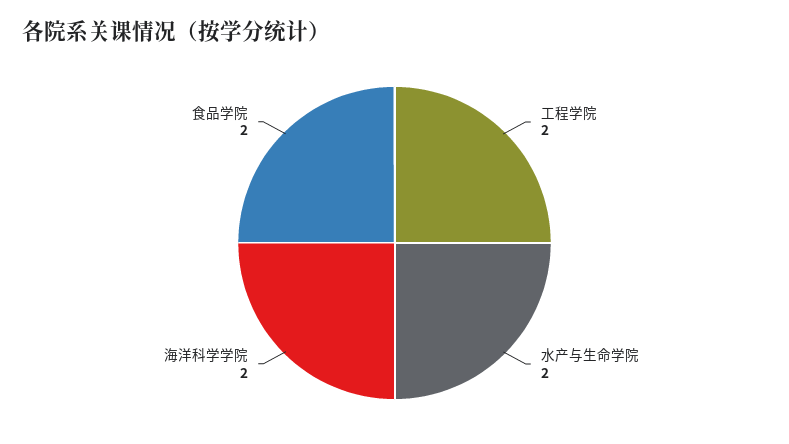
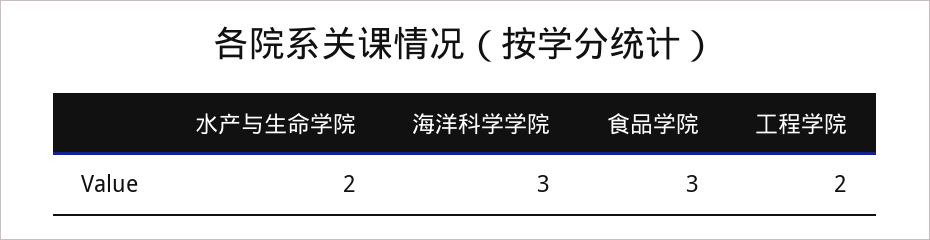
海洋科学学院: 2 -> 3
食品学院: 2 -> 3

